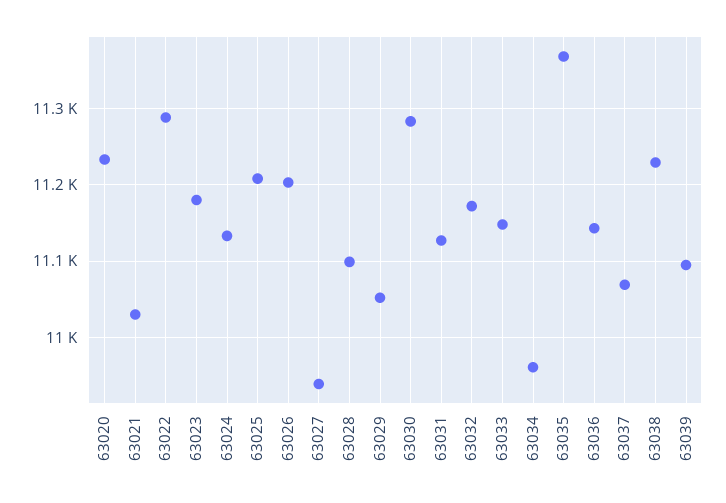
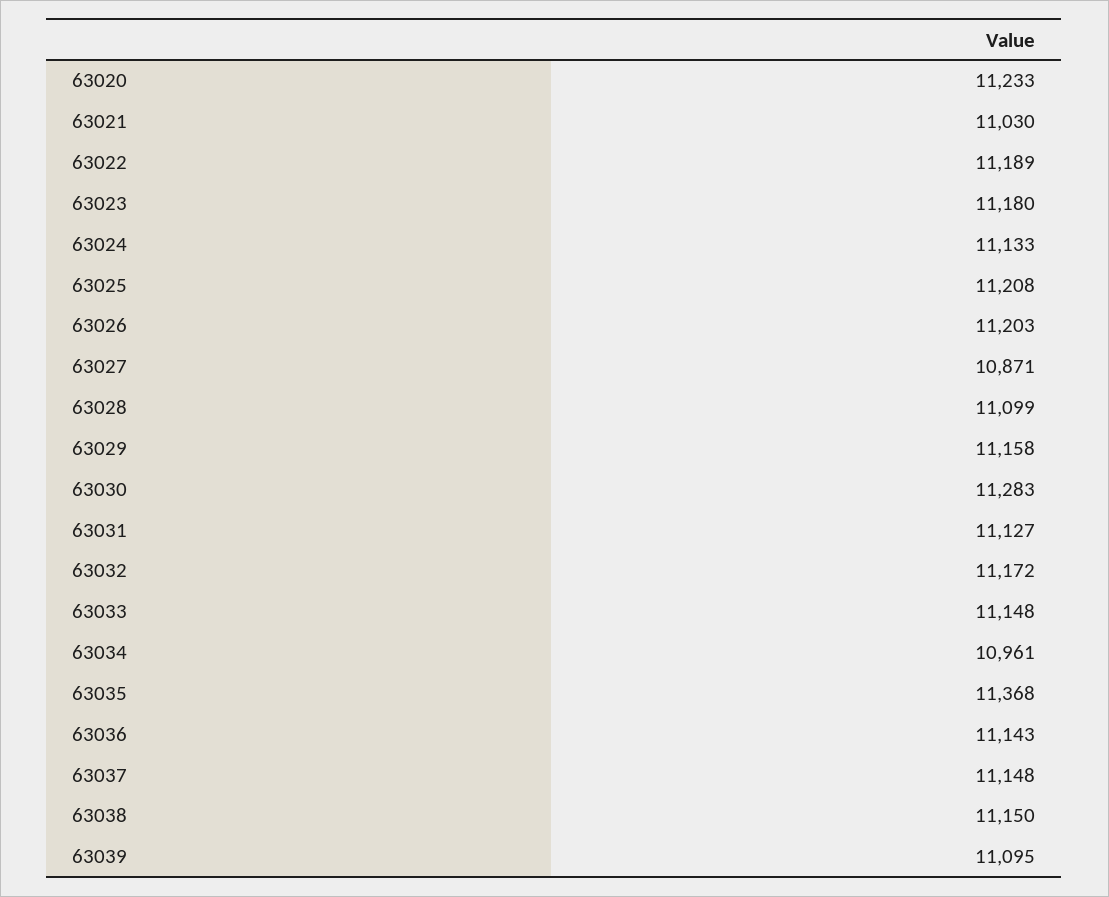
63022: 11290 -> 11189
63027: 10940 -> 10871
63029: 11050 -> 11158
63037: 11070 -> 11148
63038: 11230 -> 11150

